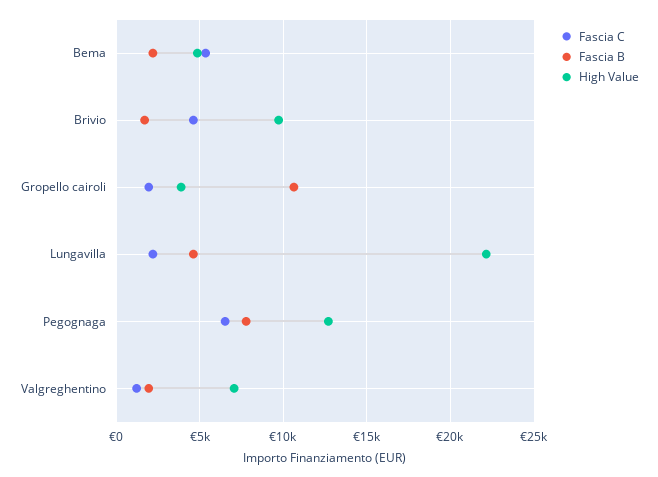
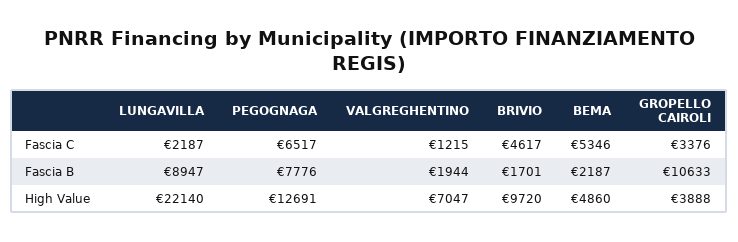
Fascia C, Gropello cairoli: 2000 -> 3376
Fascia B, Lungavilla: 4500 -> 8947

